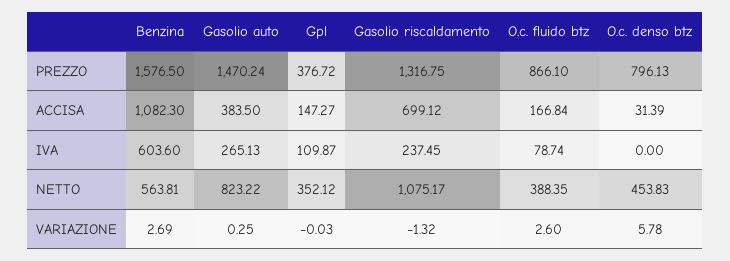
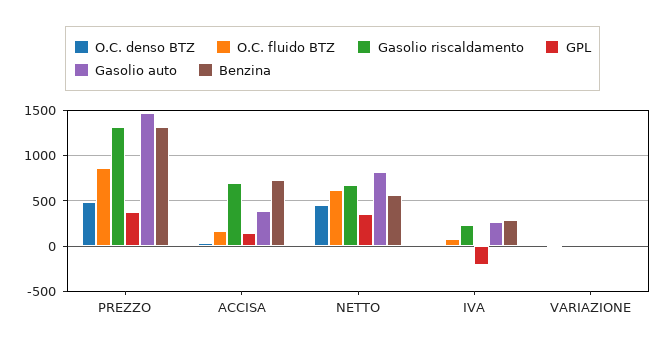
Benzina, PREZZO: 1576.5 -> 1300
O.c. denso btz, PREZZO: 796.13 -> 500
Benzina, ACCISA: 1082.3 -> 700
Benzina, IVA: 603.6 -> 300
Gpl, IVA: 109.87 -> -200
Gasolio riscaldamento, NETTO: 1075.17 -> 700
O.c. fluido btz, NETTO: 388.35 -> 600

